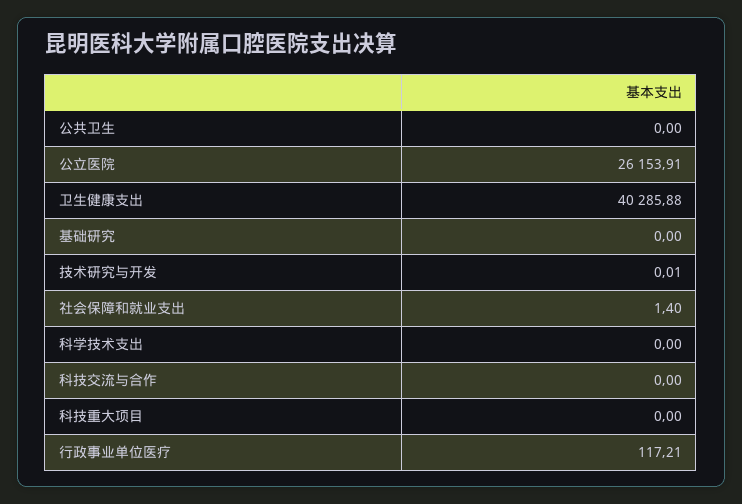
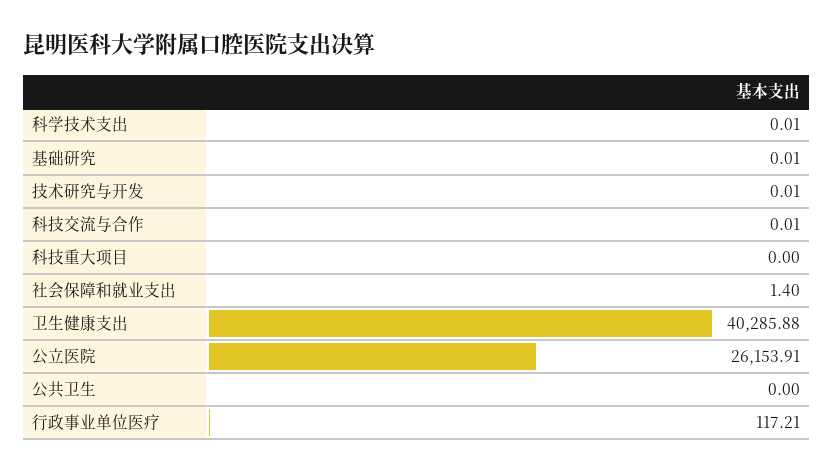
基础研究: 0 -> 0.01
科学技术支出: 0 -> 0.01
科技交流与合作: 0 -> 0.01

